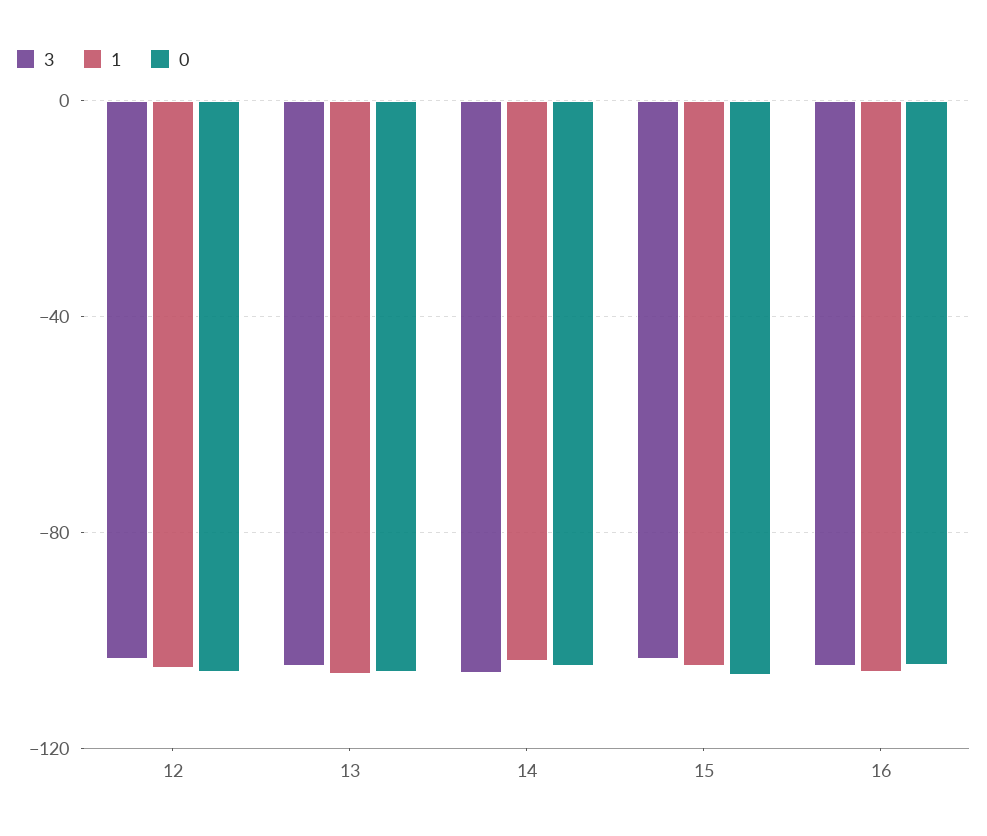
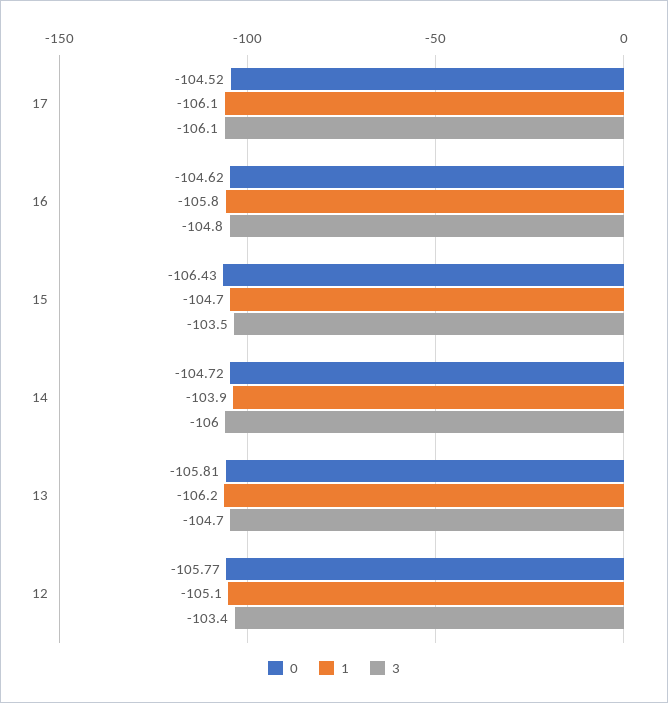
0, 17: none -> -104.52
1, 17: none -> -106.1
3, 17: none -> -106.1

